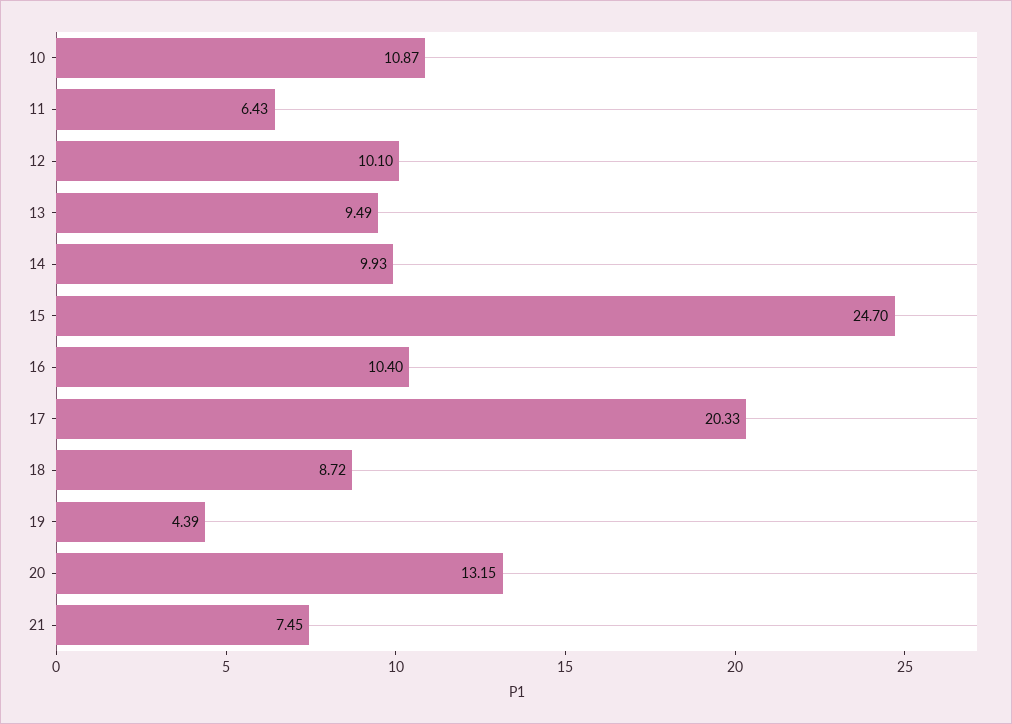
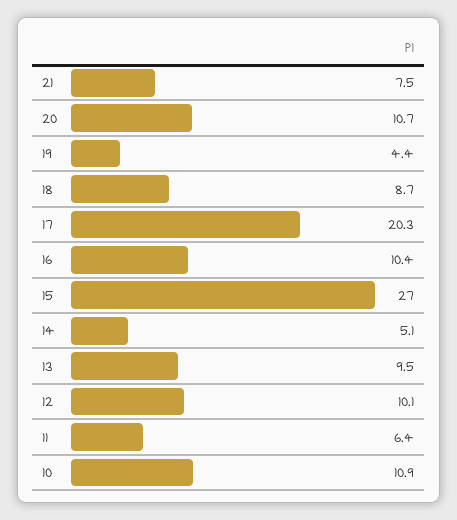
14: 9.93 -> 5.1
15: 24.7 -> 27
20: 13.15 -> 10.7

